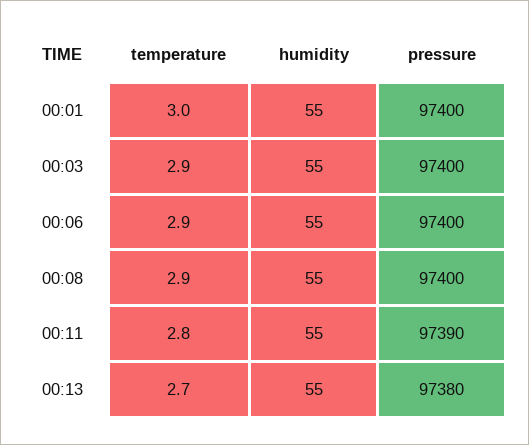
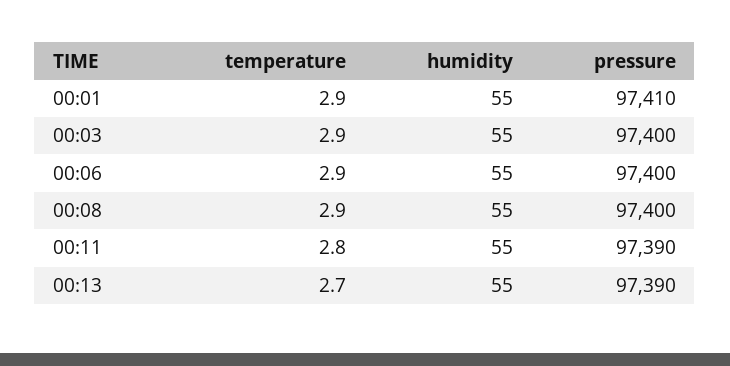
temperature, 00:01: 3 -> 2.9
pressure, 00:01: 97400 -> 97410
pressure, 00:13: 97380 -> 97390

